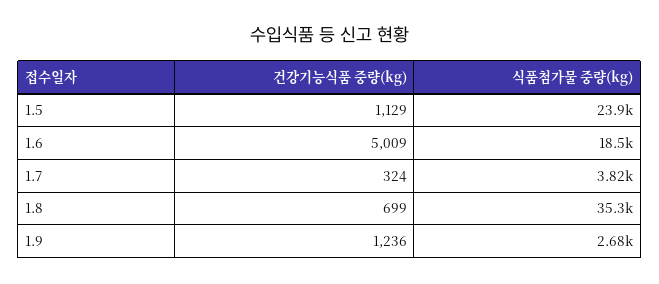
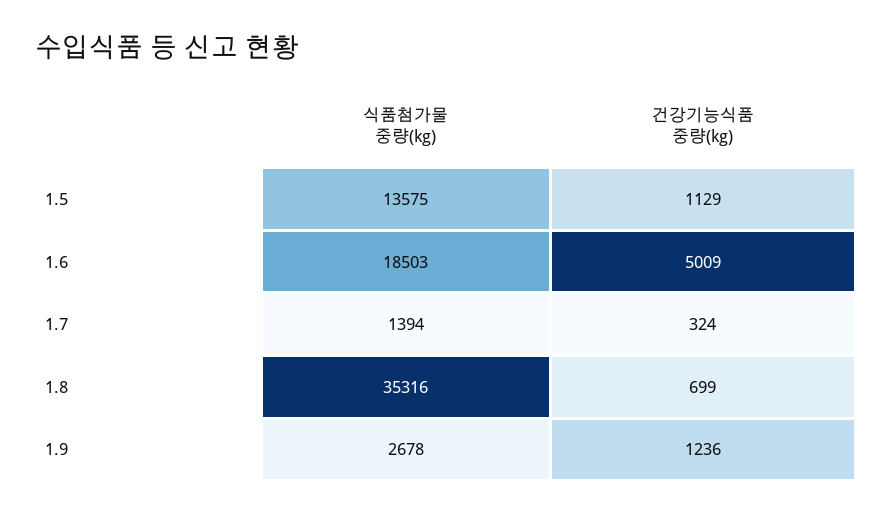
식품첨가물 중량(kg), 1.5: 23900 -> 13575
식품첨가물 중량(kg), 1.7: 3820 -> 1394

